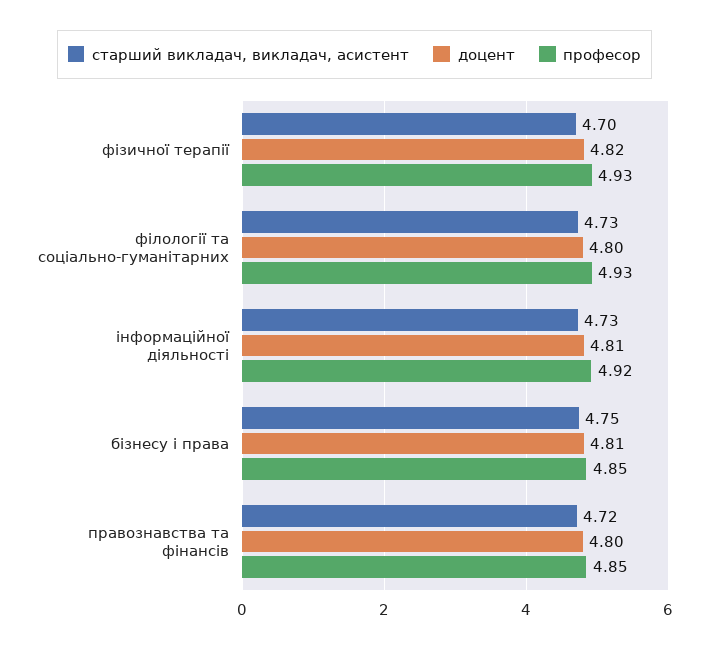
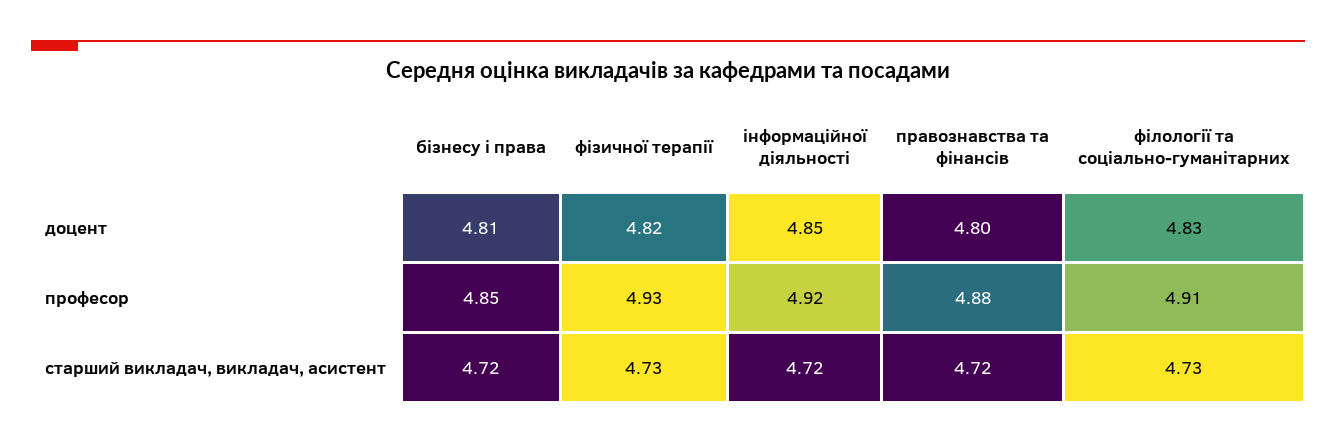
старший викладач, викладач, асистент, фізичної терапії: 4.7 -> 4.73
доцент, філології та соціально-гуманітарних: 4.8 -> 4.83
професор, філології та соціально-гуманітарних: 4.93 -> 4.91
старший викладач, викладач, асистент, інформаційної діяльності: 4.73 -> 4.72
доцент, інформаційної діяльності: 4.81 -> 4.85
старший викладач, викладач, асистент, бізнесу і права: 4.75 -> 4.72
професор, правознавства та фінансів: 4.85 -> 4.88

